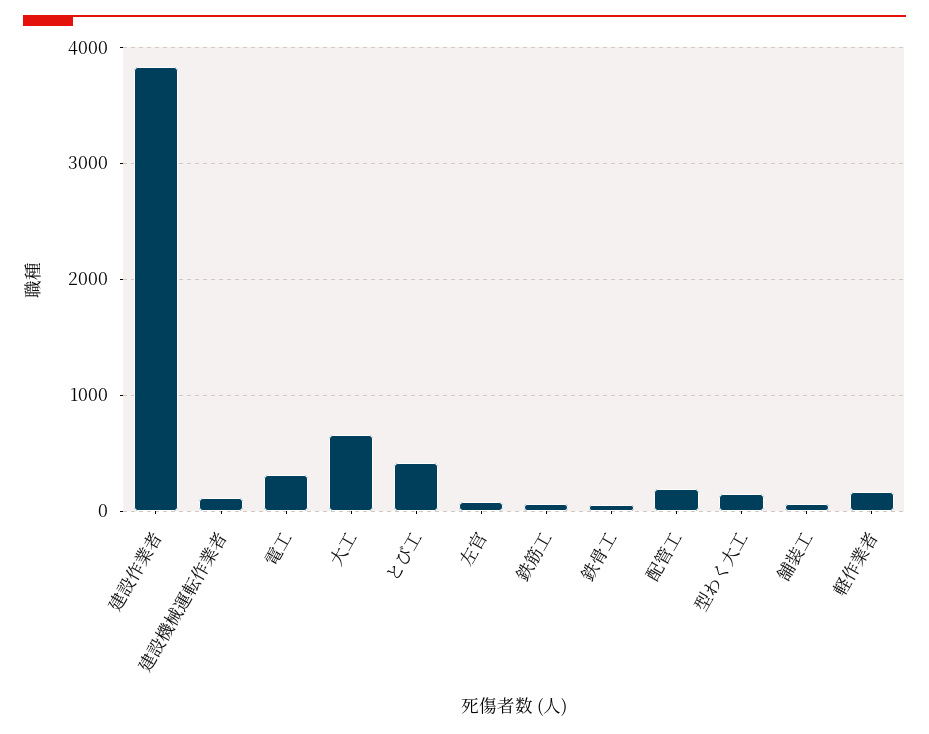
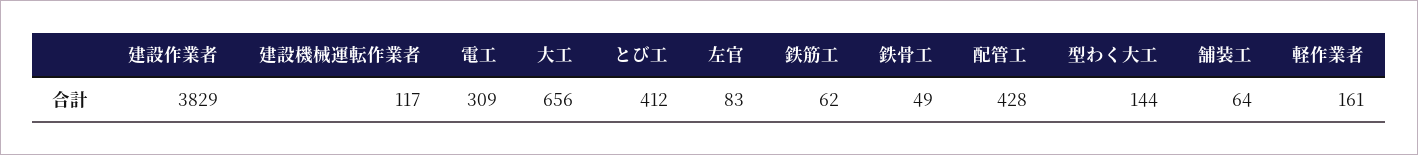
配管工: 200 -> 428

